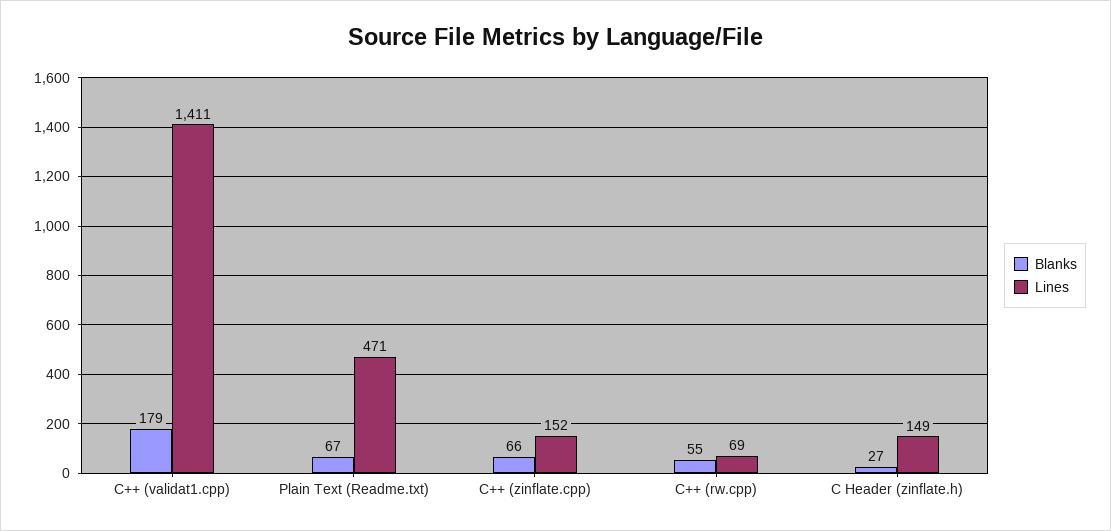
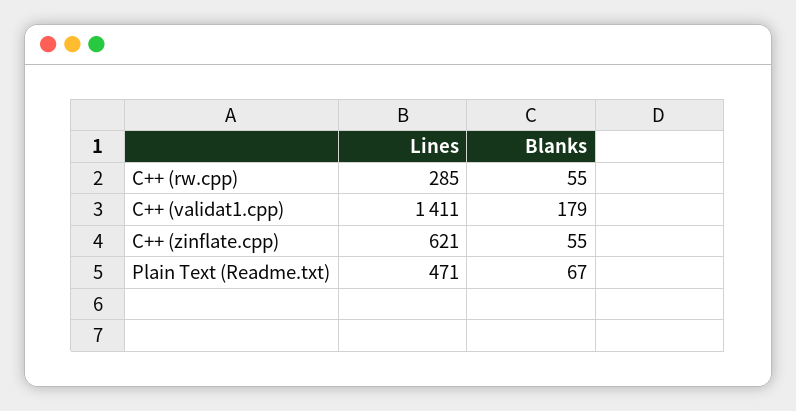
Blanks, C++ (zinflate.cpp): 66 -> 55
Lines, C++ (zinflate.cpp): 152 -> 621
Lines, C++ (rw.cpp): 69 -> 285
Blanks, C Header (zinflate.h): 27 -> none
Lines, C Header (zinflate.h): 149 -> none

